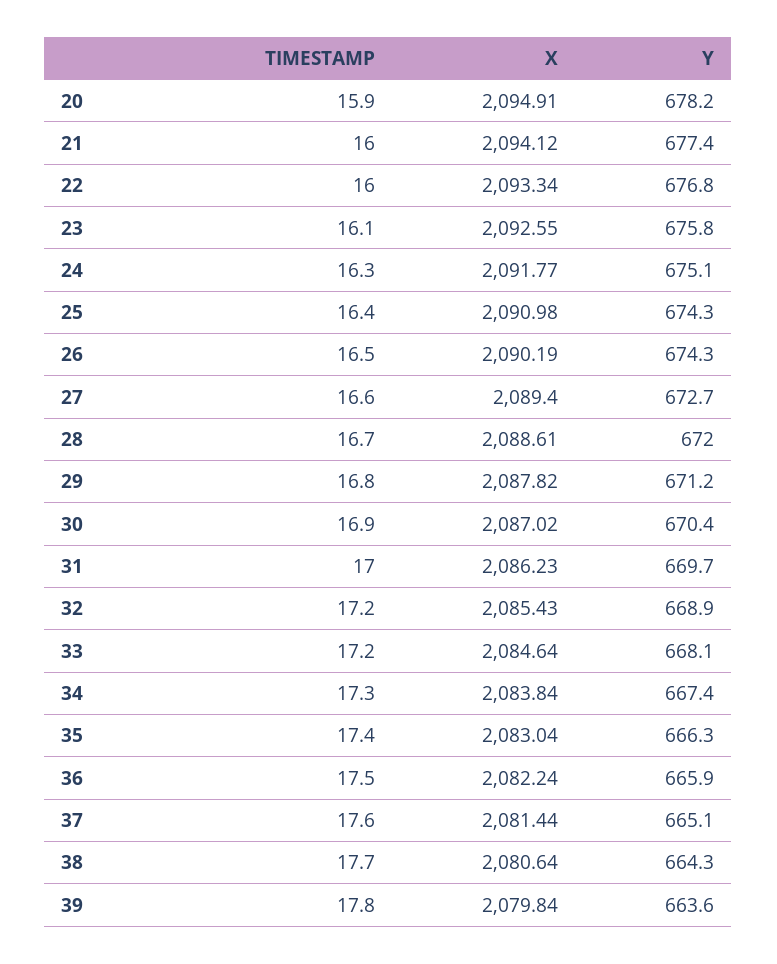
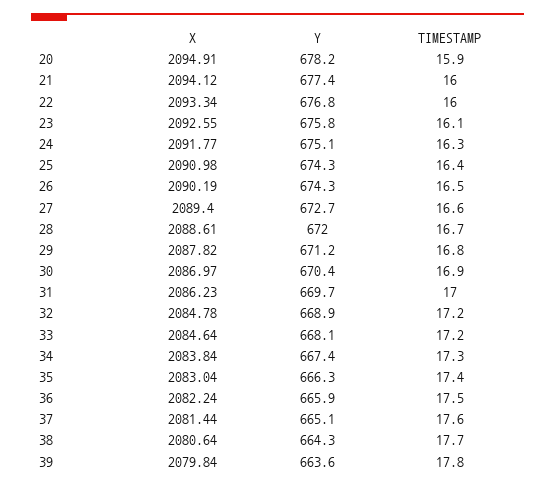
X, 30: 2087.02 -> 2086.97
X, 32: 2085.43 -> 2084.78

